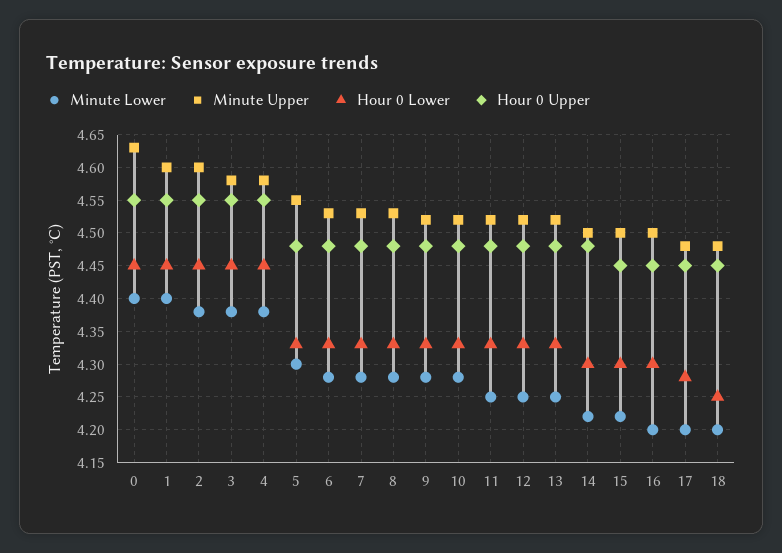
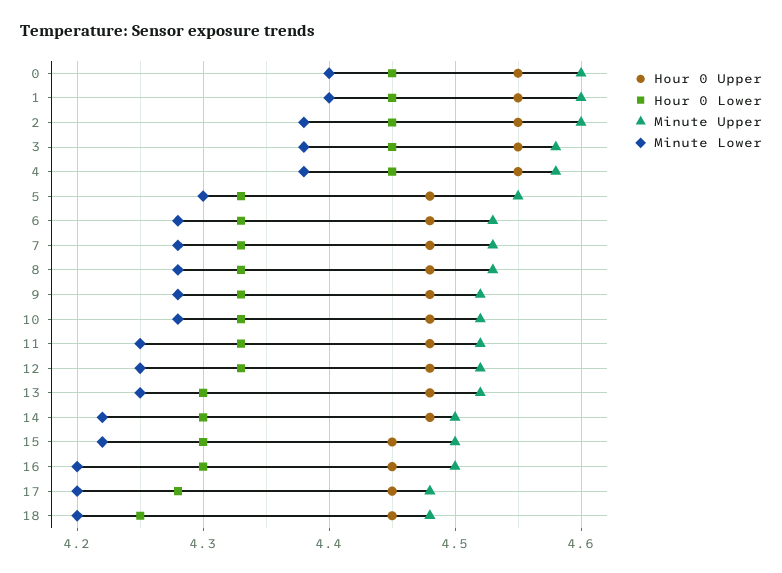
Minute Upper, 0: 4.63 -> 4.6
Hour 0 Lower, 13: 4.33 -> 4.3

